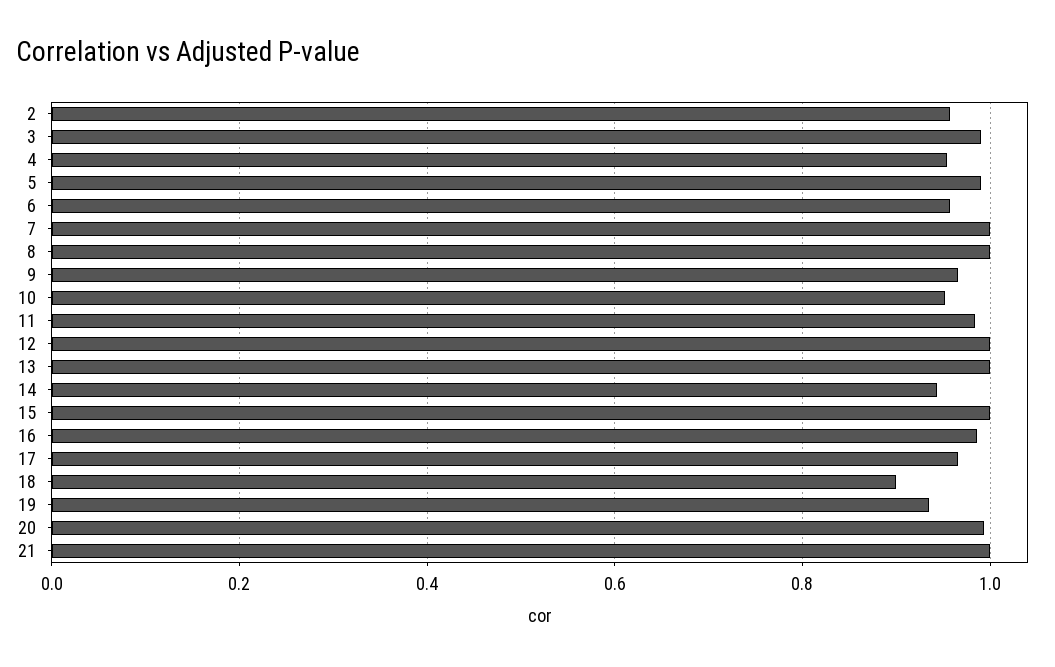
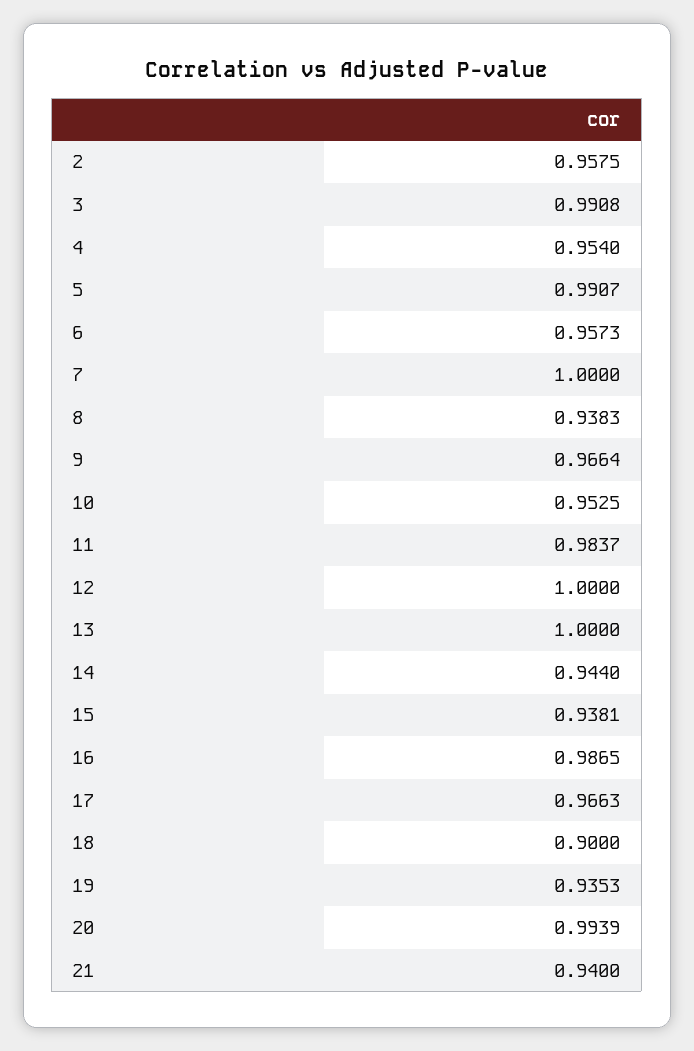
8: 1 -> 0.9383
15: 1 -> 0.9381
21: 1 -> 0.94

